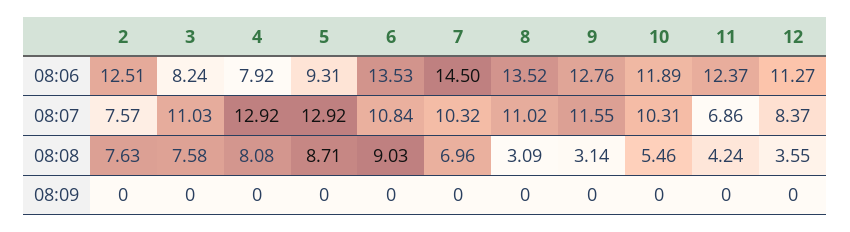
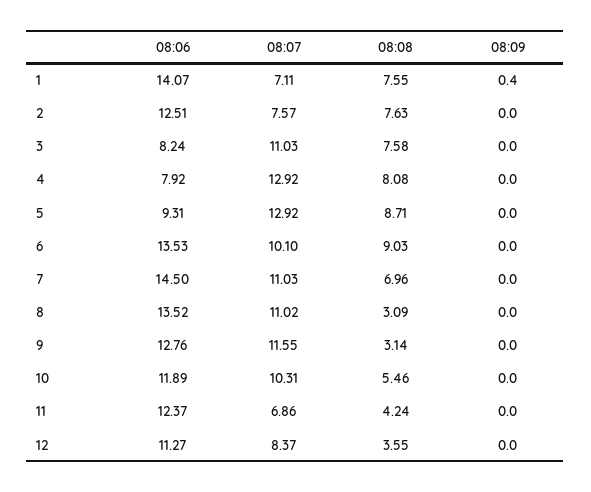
6, 08:07: 10.84 -> 10.1
7, 08:07: 10.32 -> 11.03
1, 08:06: none -> 14.07
1, 08:07: none -> 7.11
1, 08:08: none -> 7.55
1, 08:09: none -> 0.4

